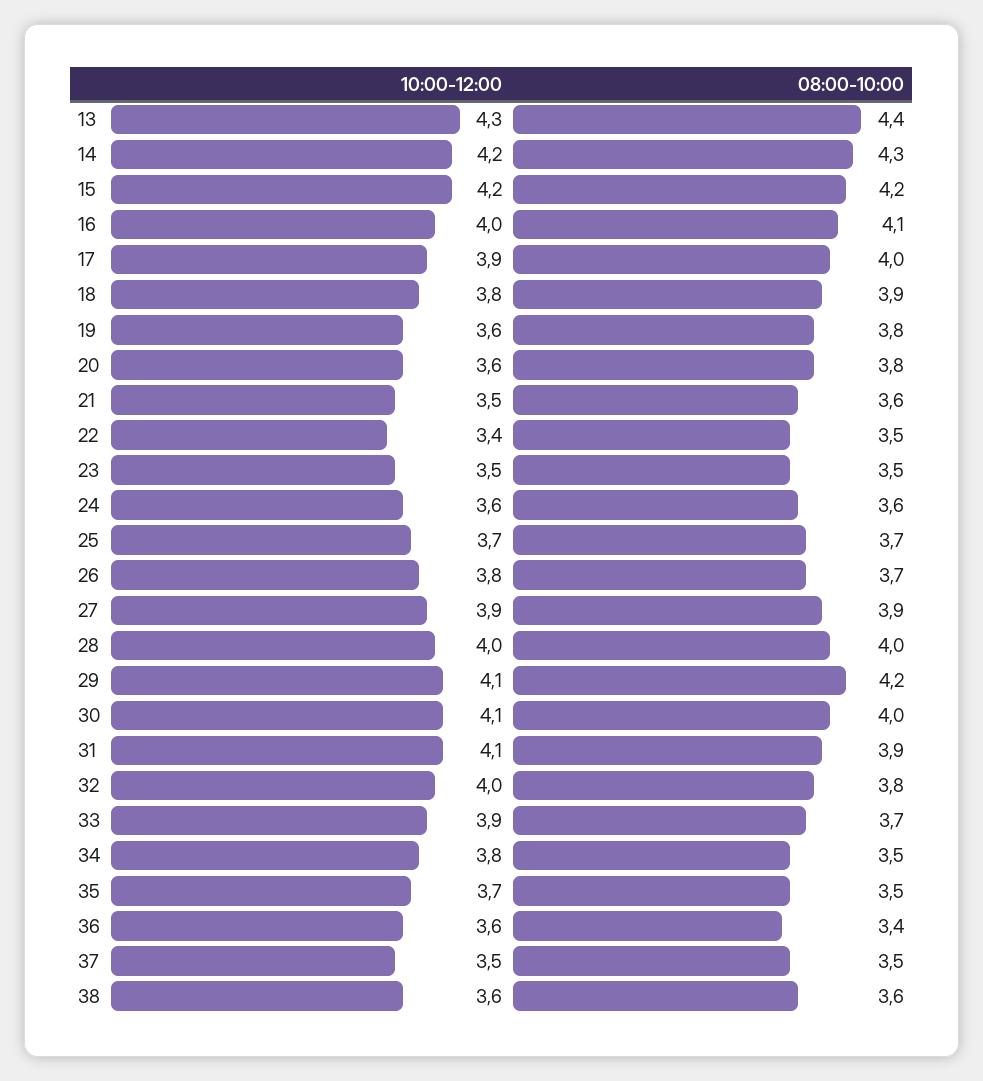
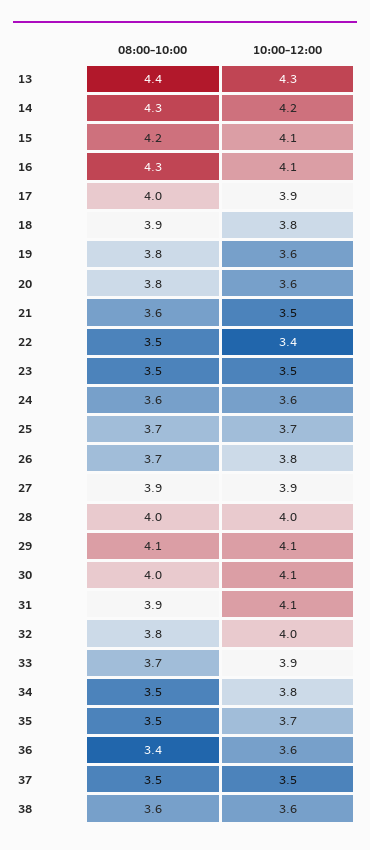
10:00-12:00, 15: 4.2 -> 4.1
10:00-12:00, 16: 4 -> 4.1
08:00-10:00, 16: 4.1 -> 4.3
08:00-10:00, 29: 4.2 -> 4.1

